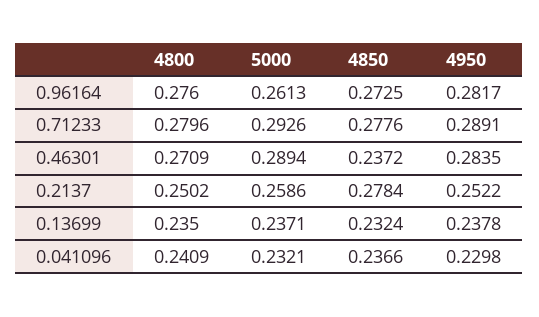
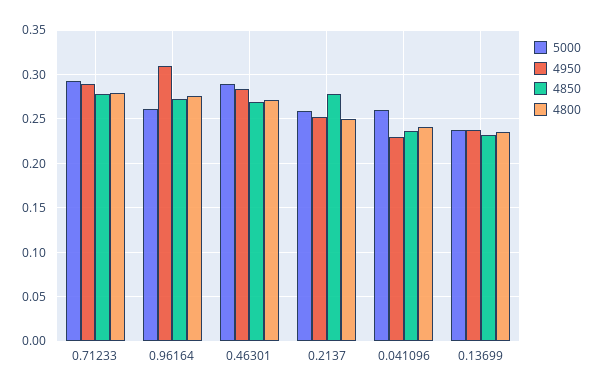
4950, 0.96164: 0.2817 -> 0.31
4850, 0.46301: 0.2372 -> 0.27
5000, 0.041096: 0.2321 -> 0.26

